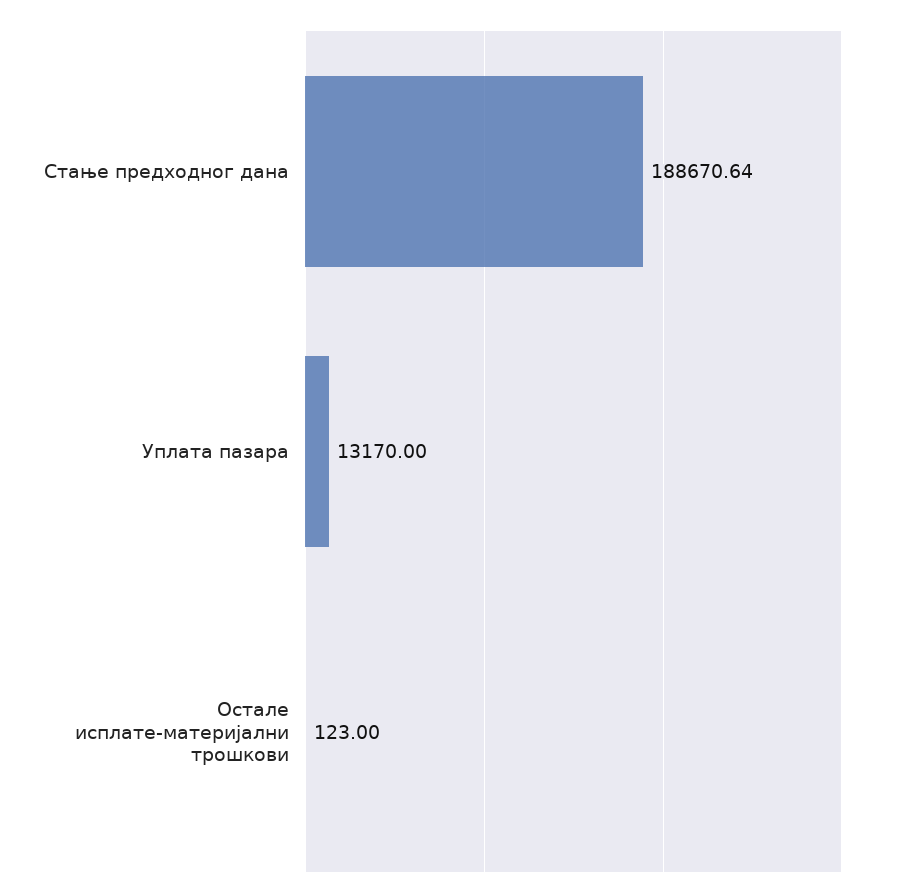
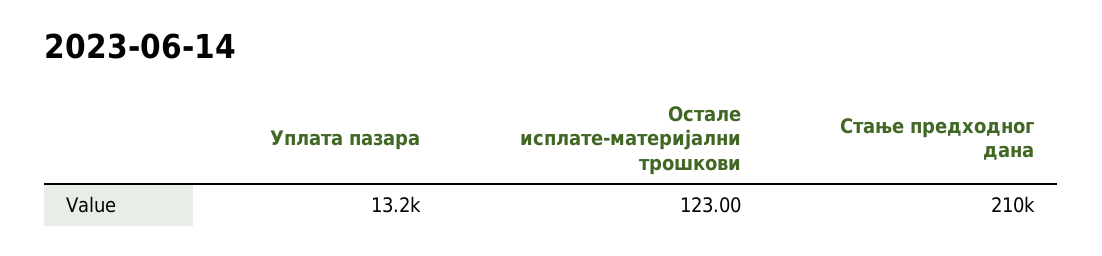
Стање предходног дана: 188670.64 -> 210000

